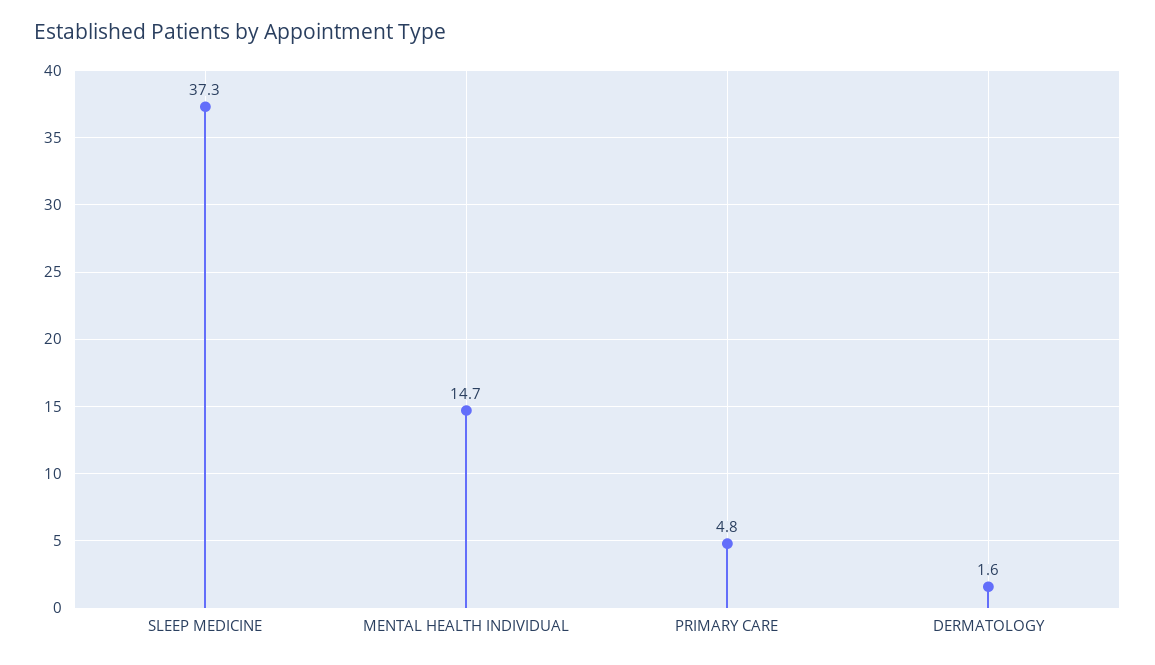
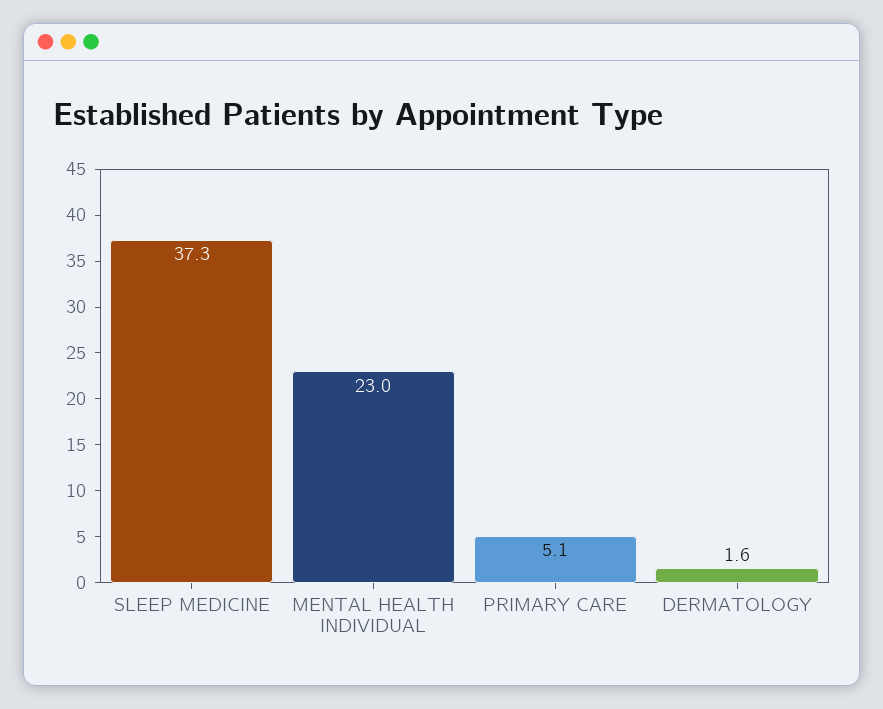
MENTAL HEALTH INDIVIDUAL: 14.7 -> 23
PRIMARY CARE: 4.8 -> 5.1

